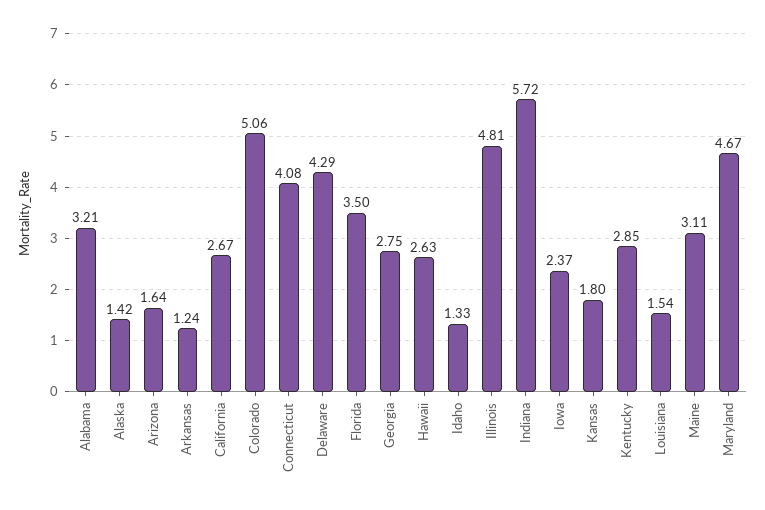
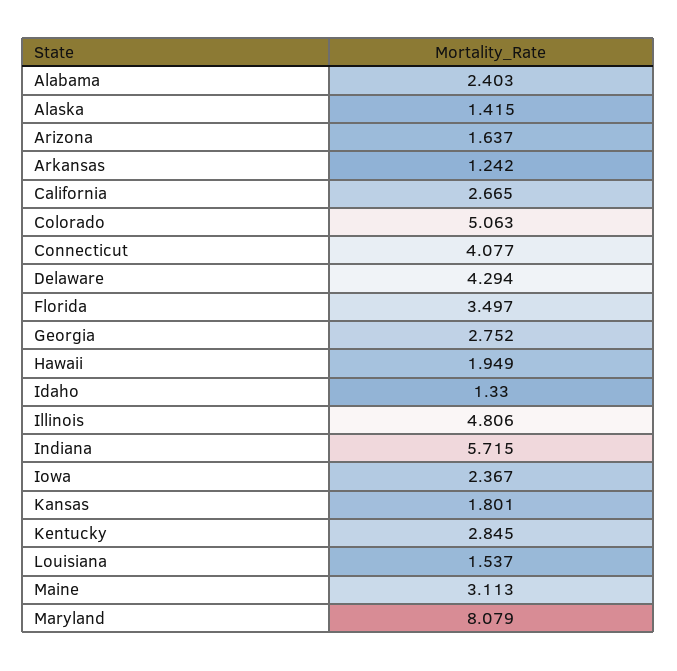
Alabama: 3.21 -> 2.403
Hawaii: 2.63 -> 1.949
Maryland: 4.67 -> 8.079

